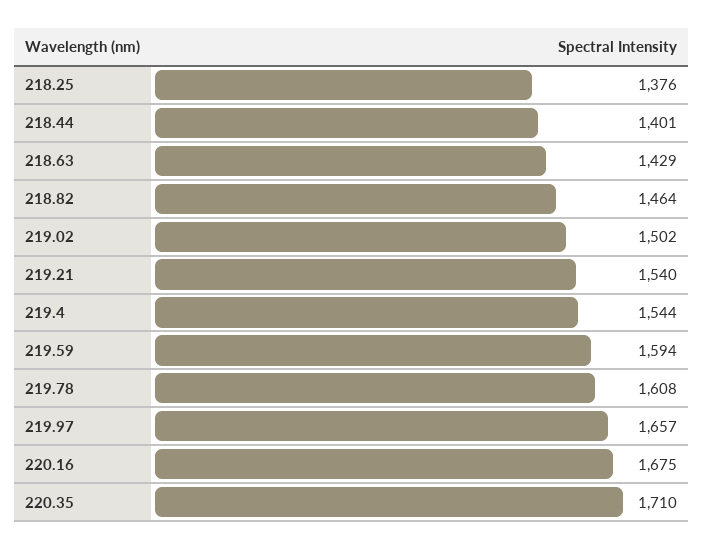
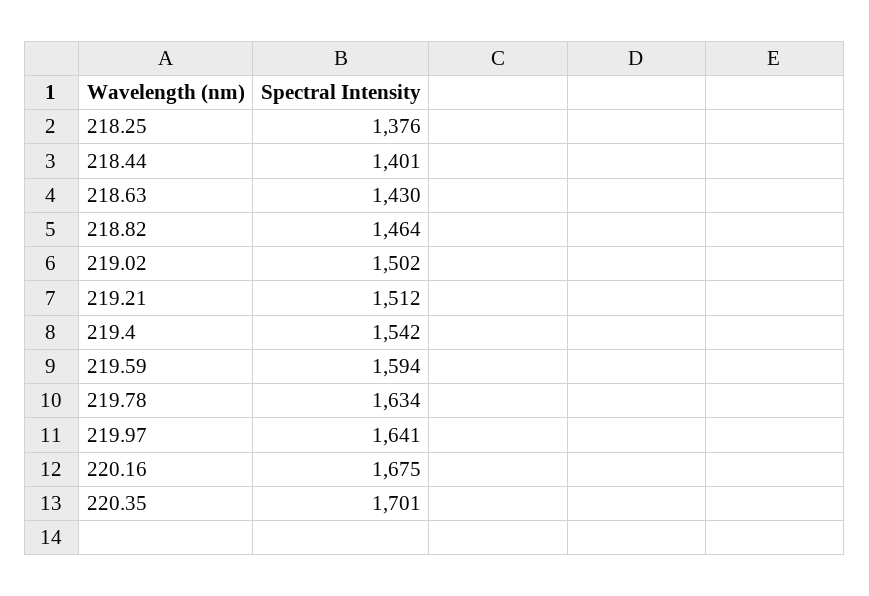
218.63: 1429 -> 1430
219.21: 1540 -> 1512
219.4: 1544 -> 1542
219.78: 1608 -> 1634
219.97: 1657 -> 1641
220.35: 1710 -> 1701

